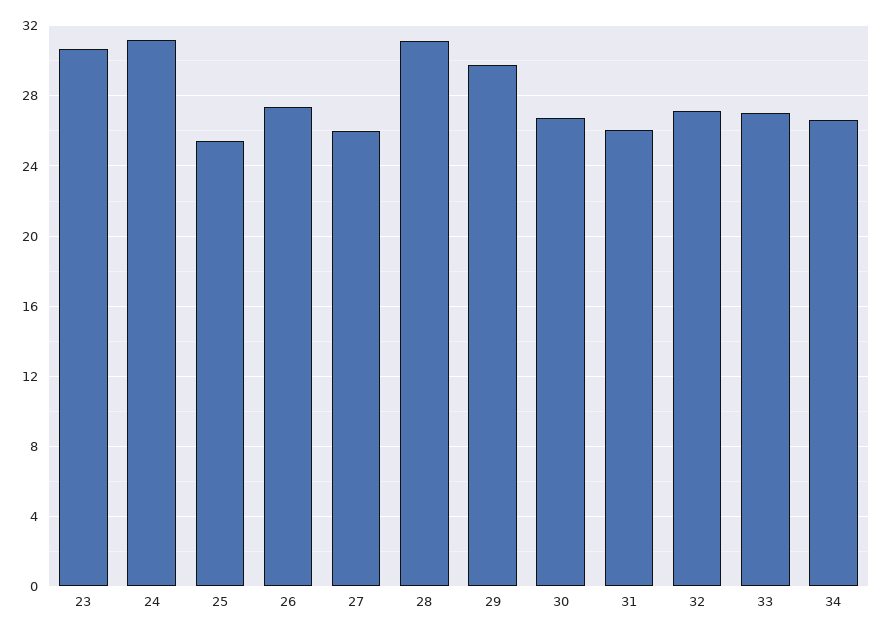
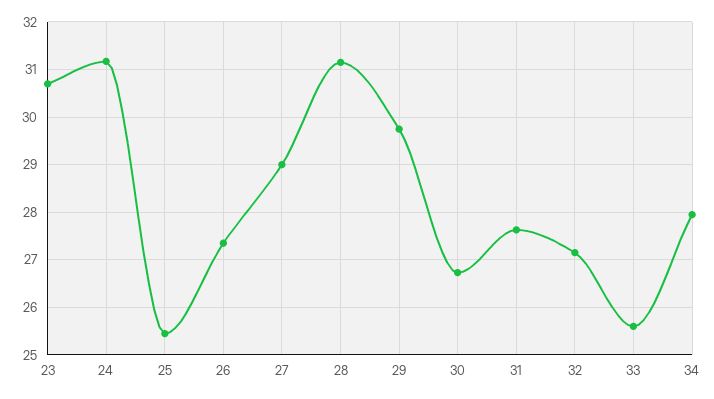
27: 26 -> 29
31: 26 -> 27.6
33: 27 -> 25.6
34: 26.5 -> 28

